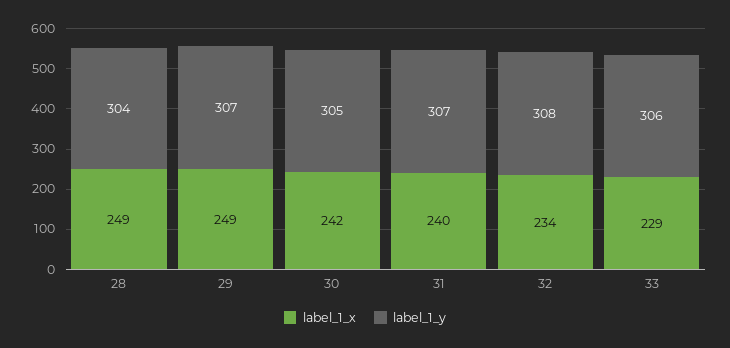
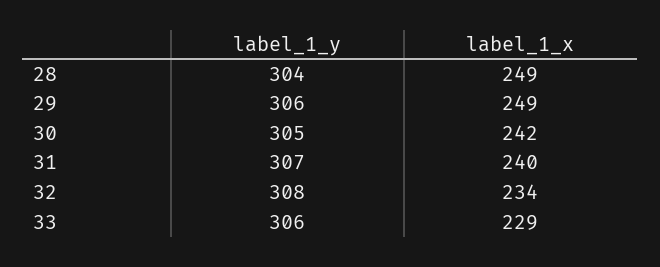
label_1_y, 29: 307 -> 306

